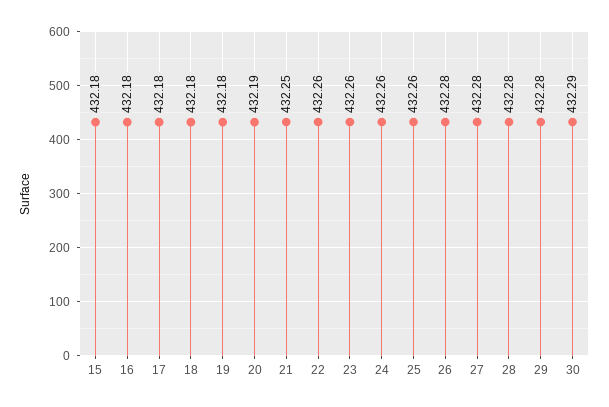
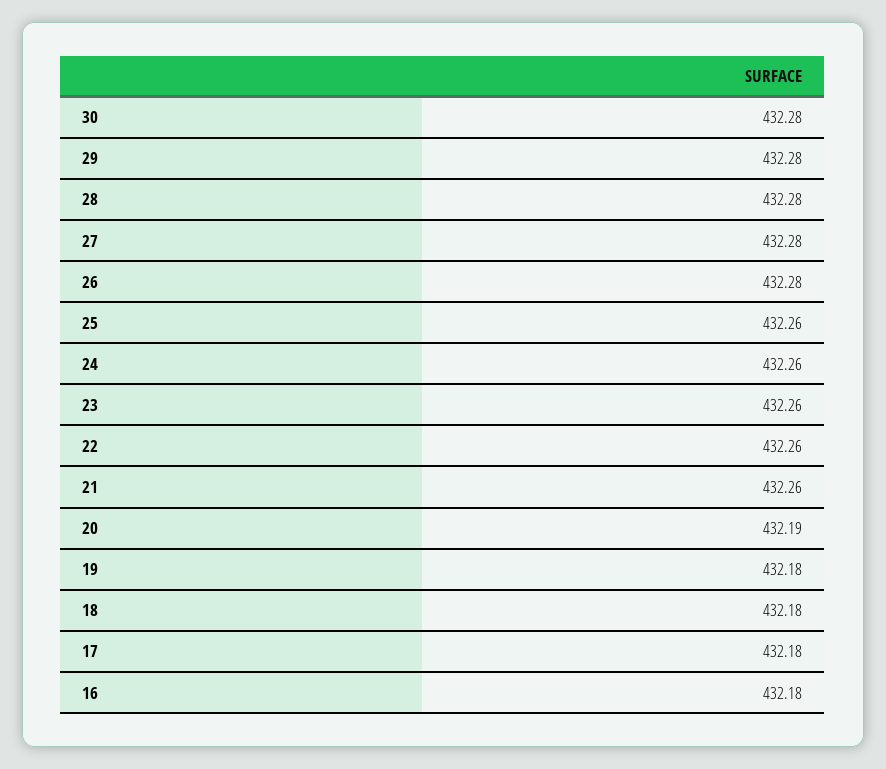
15: 432.18 -> none
21: 432.25 -> 432.26
30: 432.29 -> 432.28

